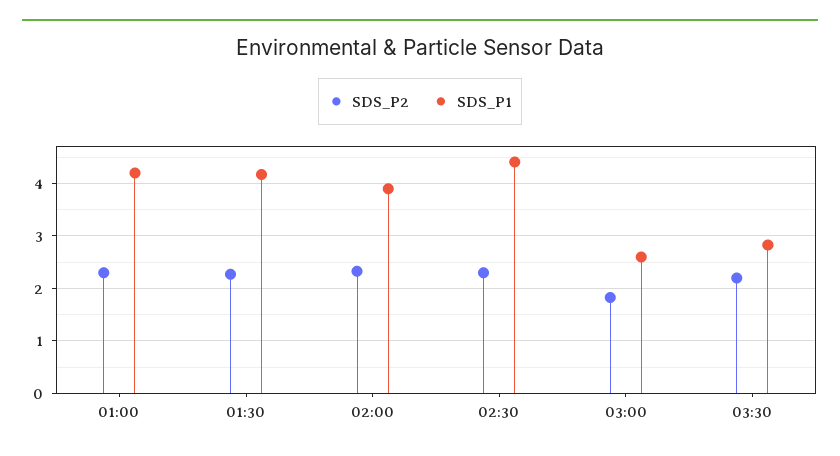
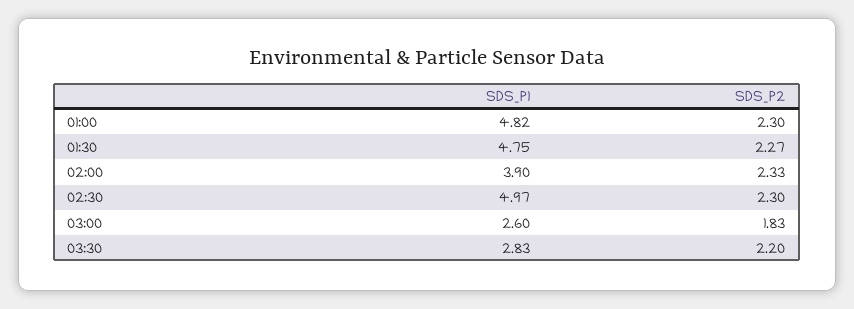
SDS_P1, 01:00: 4.2 -> 4.82
SDS_P1, 01:30: 4.2 -> 4.75
SDS_P1, 02:30: 4.4 -> 4.97

